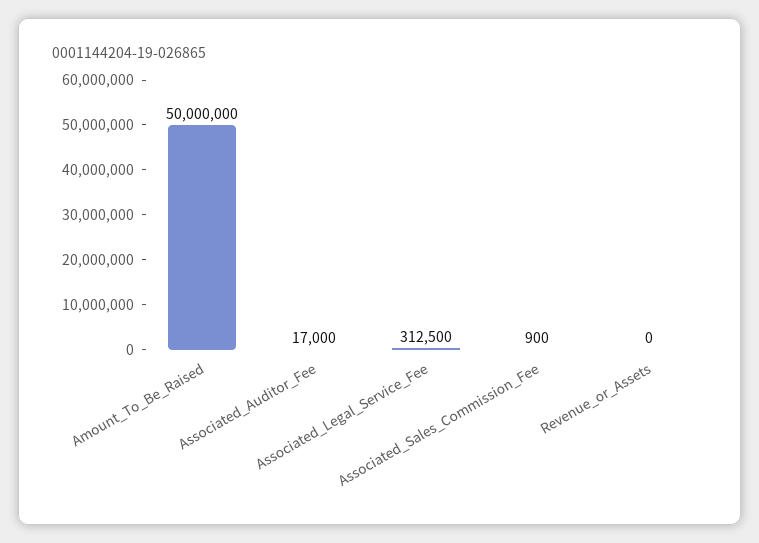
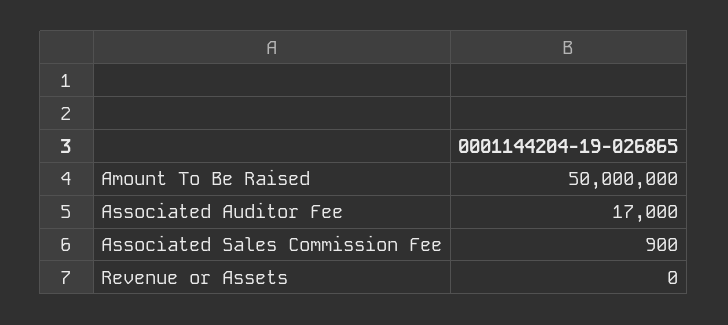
Associated_Legal_Service_Fee: 312500 -> none

